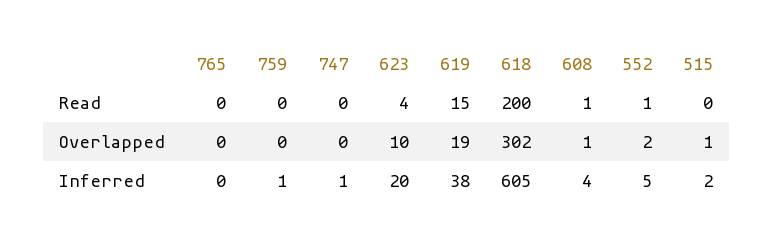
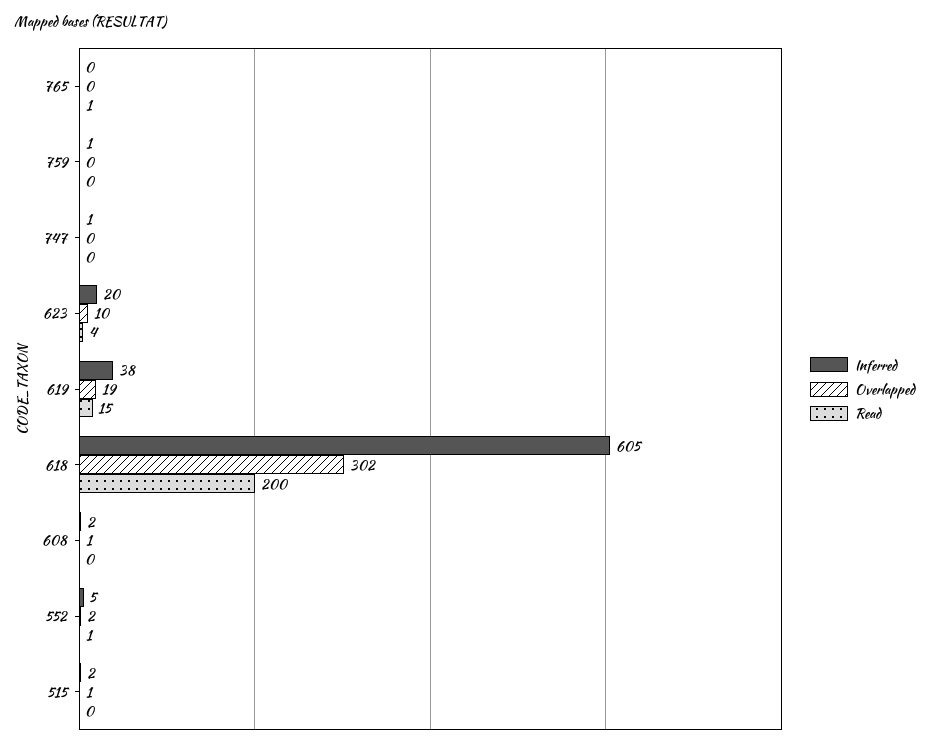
Read, 765: 0 -> 1
Read, 608: 1 -> 0
Inferred, 608: 4 -> 2

